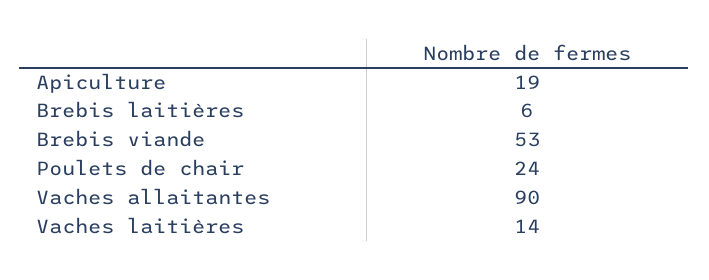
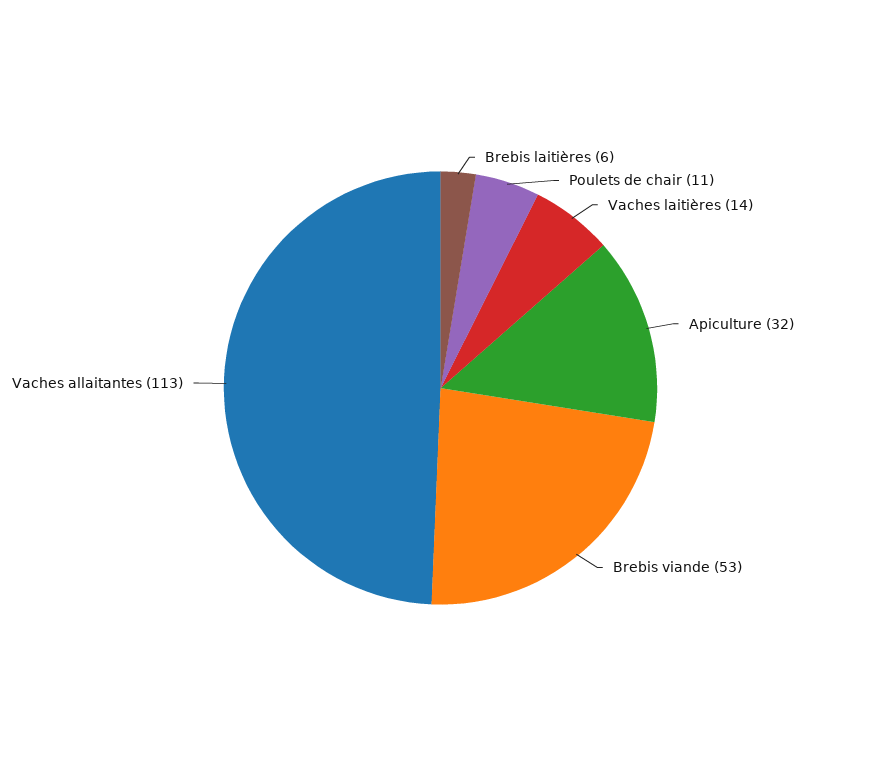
Apiculture: 19 -> 32
Poulets de chair: 24 -> 11
Vaches allaitantes: 90 -> 113

